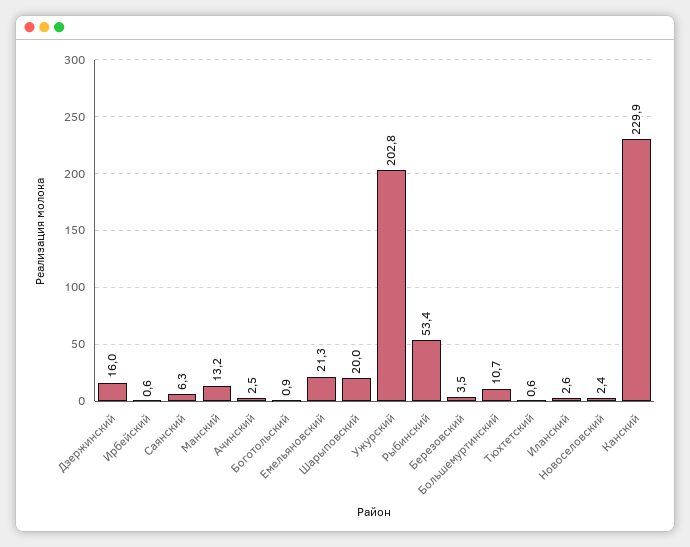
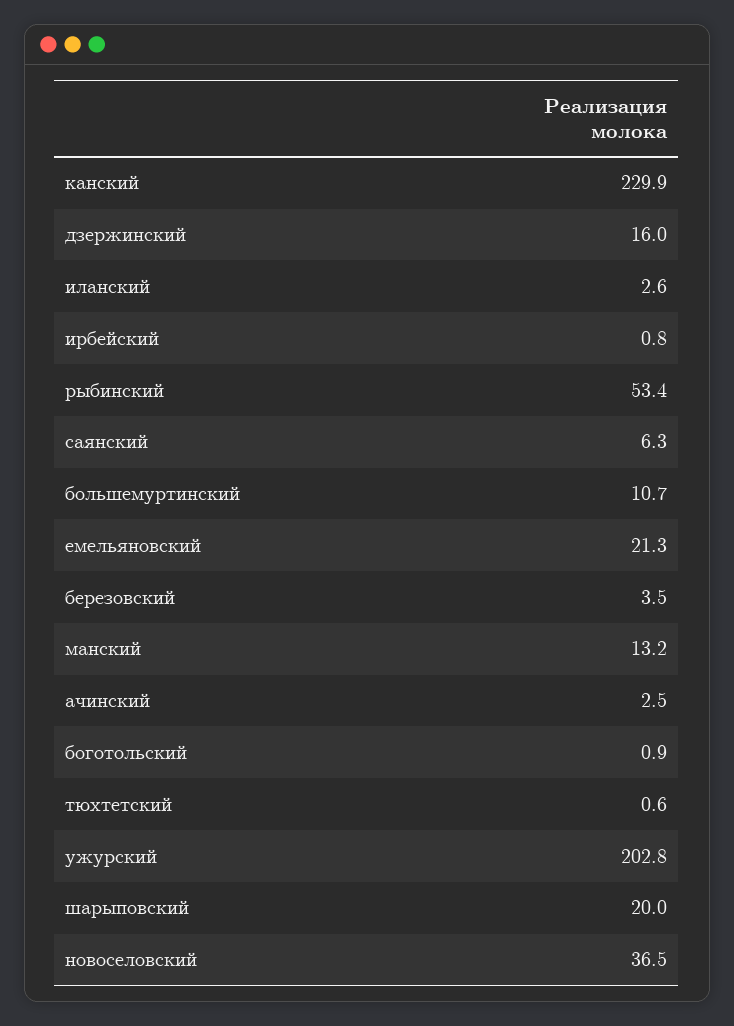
Ирбейский: 0.6 -> 0.8
Новоселовский: 2.4 -> 36.5

